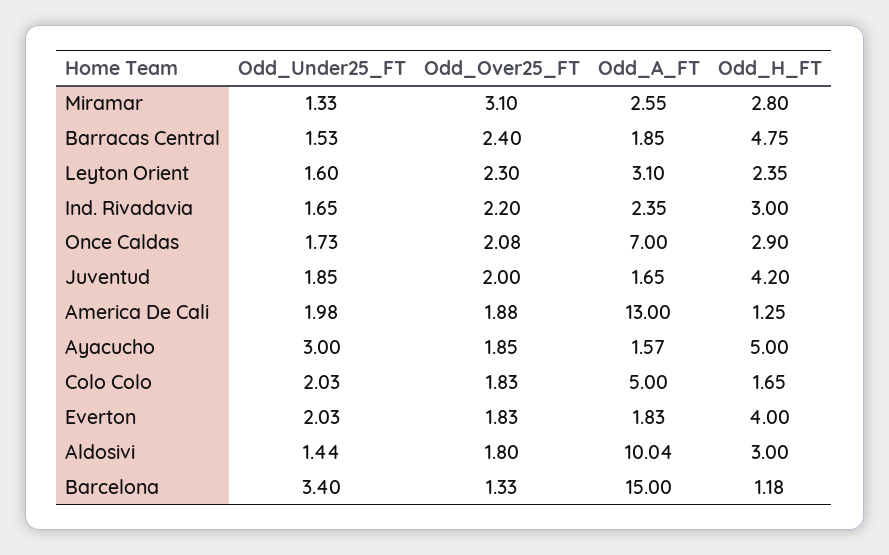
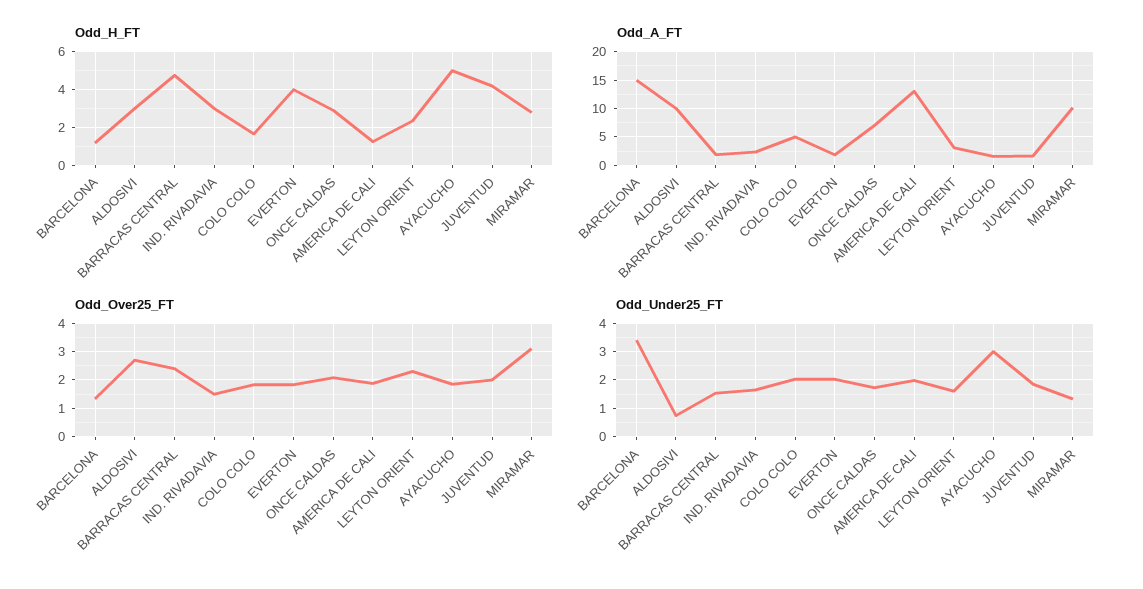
Odd_A_FT, Miramar: 2.55 -> 10
Odd_Over25_FT, Ind. Rivadavia: 2.2 -> 1.5
Odd_Under25_FT, Aldosivi: 1.44 -> 0.75
Odd_Over25_FT, Aldosivi: 1.8 -> 2.75

